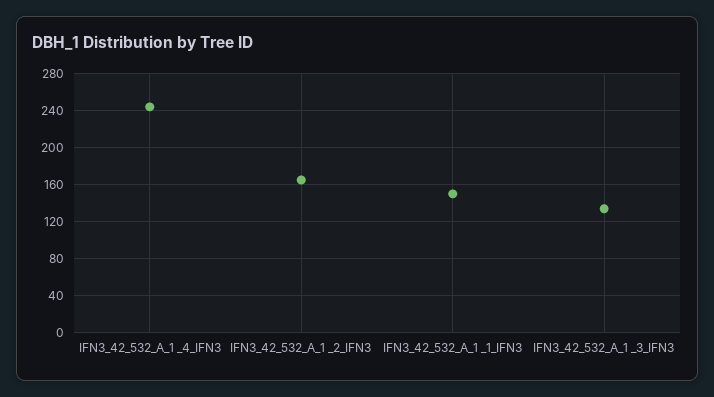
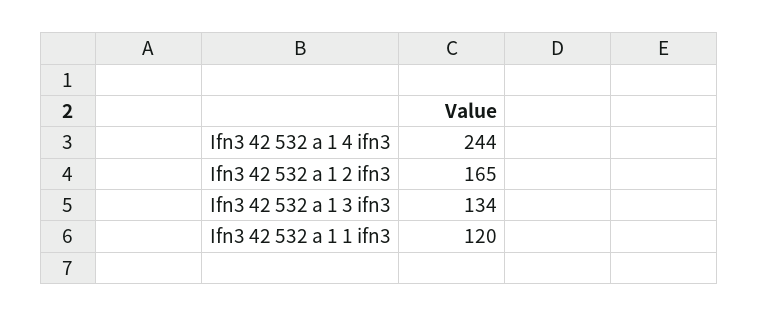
IFN3_42_532_A_1 _1_IFN3: 150 -> 120

